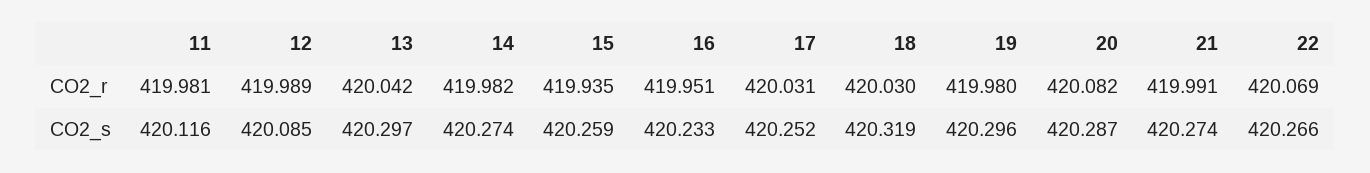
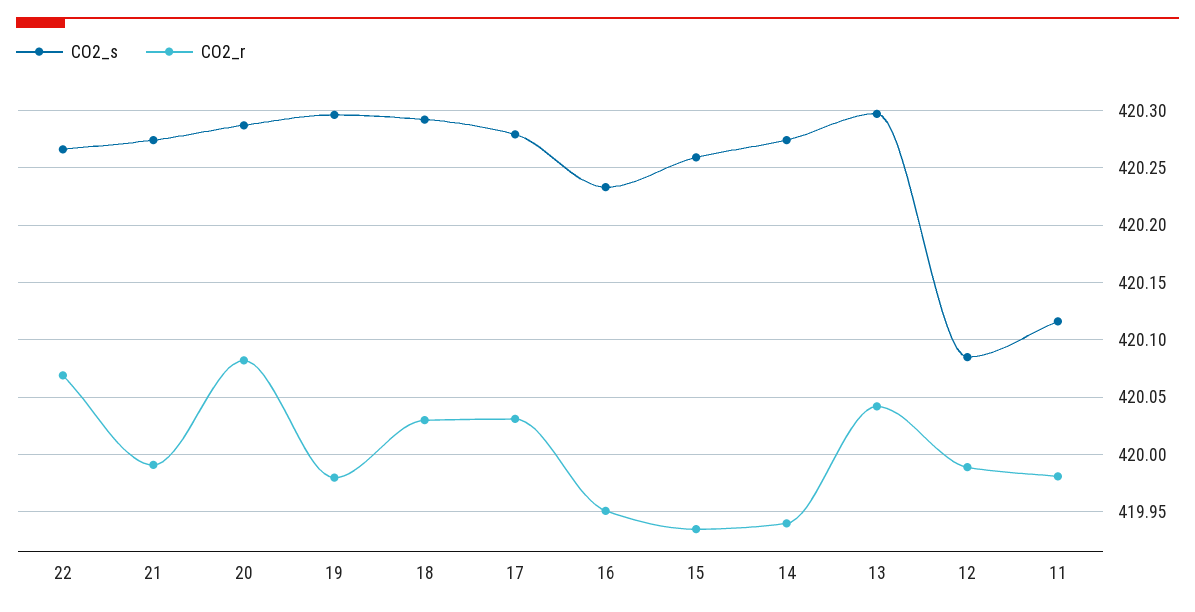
CO2_r, 14: 419.982 -> 419.94
CO2_s, 17: 420.252 -> 420.28
CO2_s, 18: 420.319 -> 420.29

